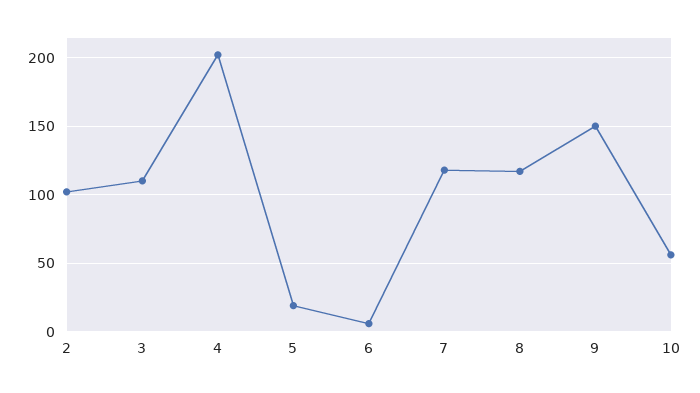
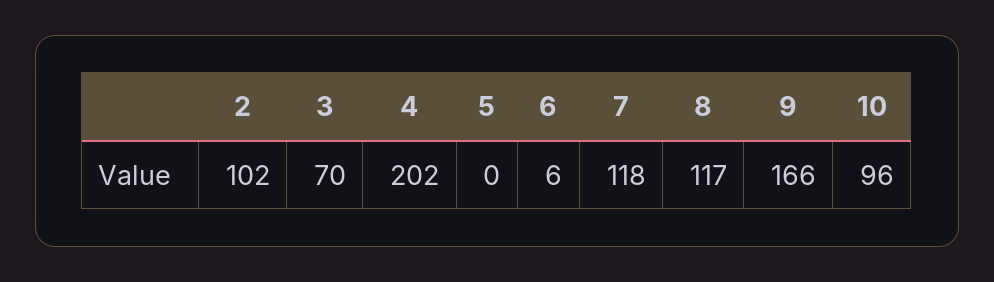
3: 110 -> 70
5: 20 -> 0
9: 150 -> 166
10: 55 -> 96

